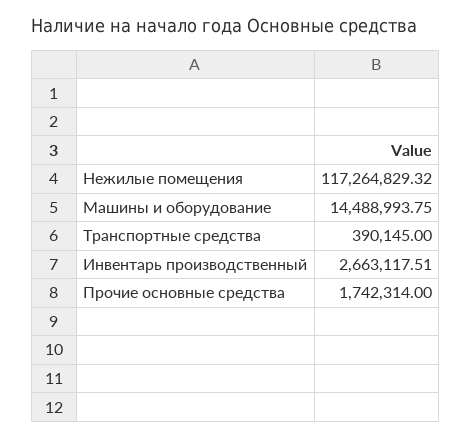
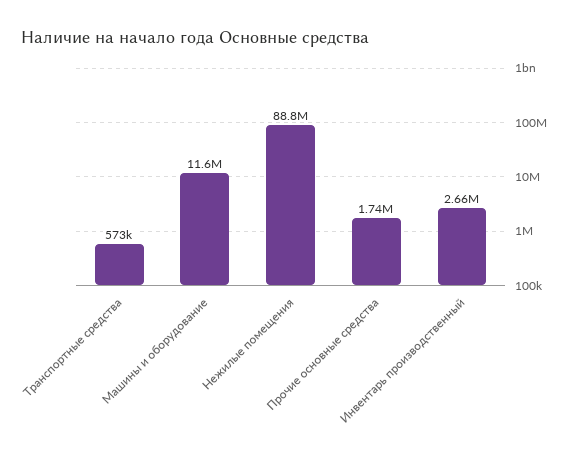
Нежилые помещения: 117264829.32 -> 88800000
Машины и оборудование: 14488993.75 -> 11600000
Транспортные средства: 390145 -> 573000

